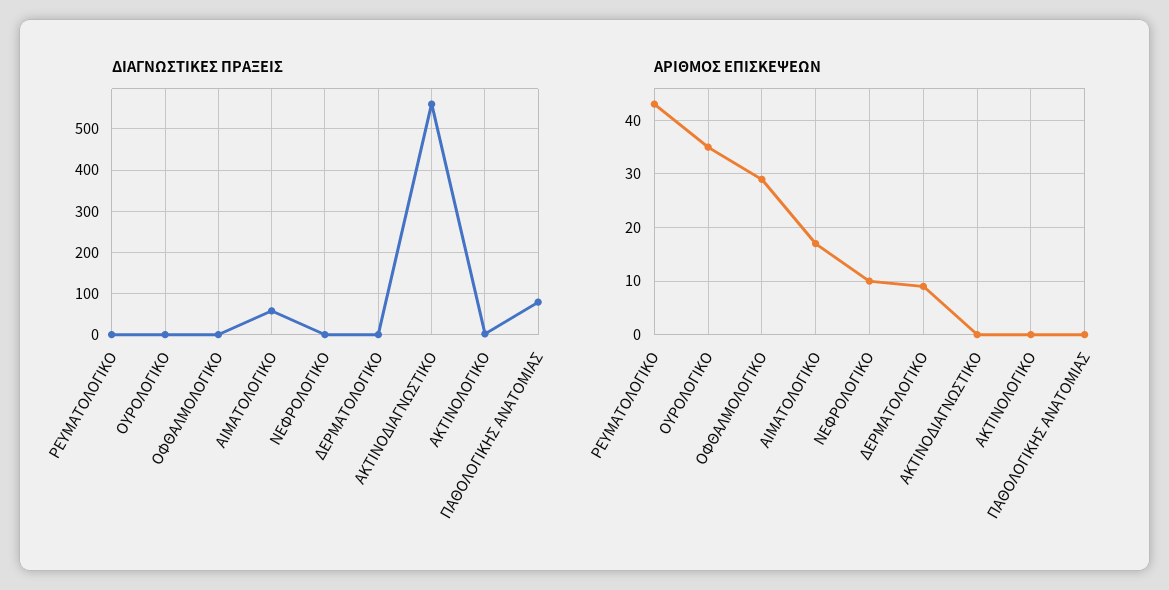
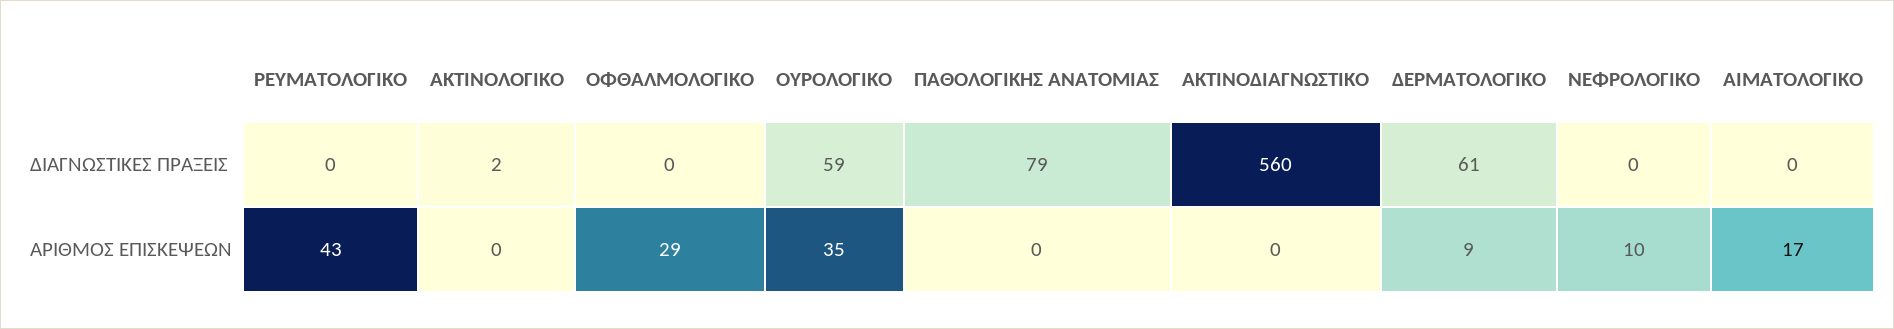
ΔΙΑΓΝΩΣΤΙΚΕΣ ΠΡΑΞΕΙΣ, ΟΥΡΟΛΟΓΙΚΟ: 0 -> 59
ΔΙΑΓΝΩΣΤΙΚΕΣ ΠΡΑΞΕΙΣ, ΑΙΜΑΤΟΛΟΓΙΚΟ: 60 -> 0
ΔΙΑΓΝΩΣΤΙΚΕΣ ΠΡΑΞΕΙΣ, ΔΕΡΜΑΤΟΛΟΓΙΚΟ: 0 -> 61

